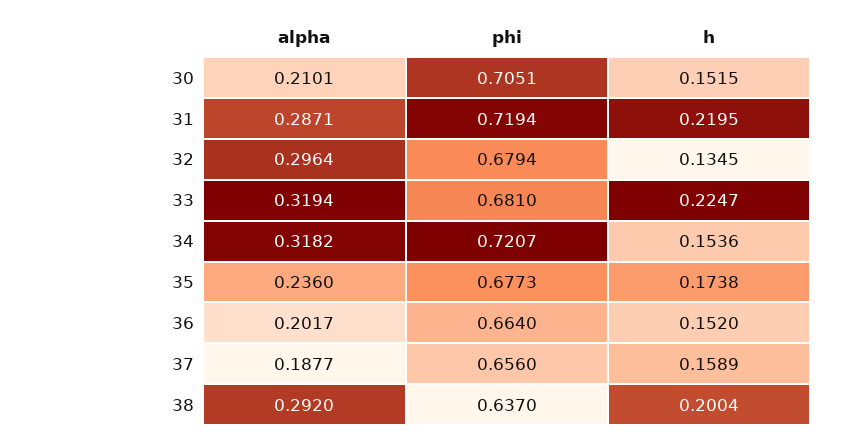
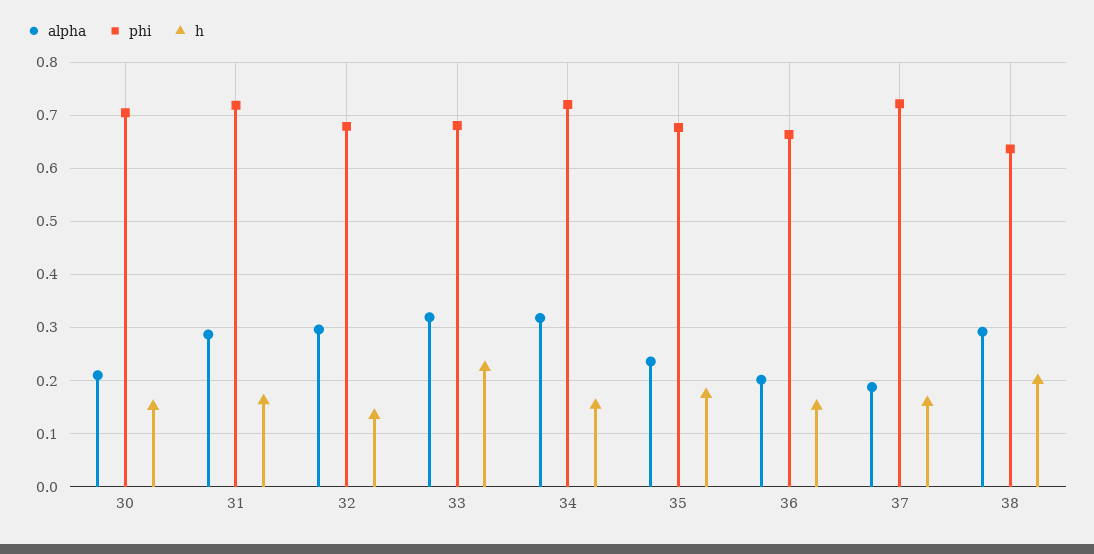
h, 31: 0.2195 -> 0.16
phi, 37: 0.656 -> 0.72

